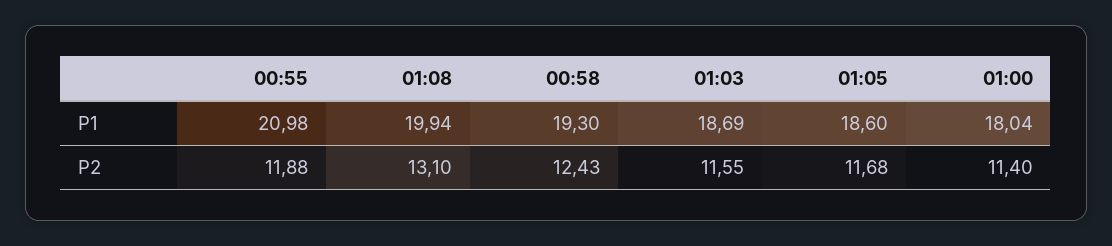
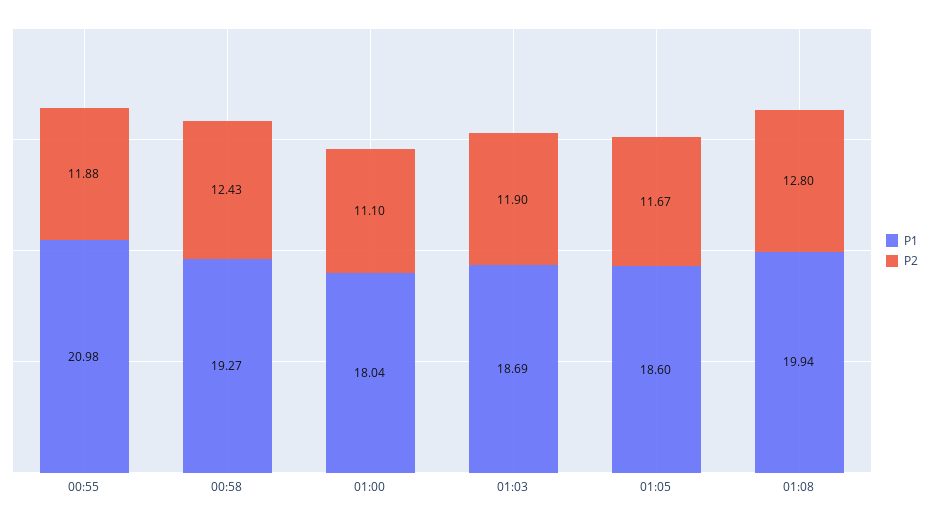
P1, 00:58: 19.3 -> 19.27
P2, 01:08: 13.1 -> 12.8
P2, 01:03: 11.55 -> 11.9
P2, 01:05: 11.68 -> 11.67
P2, 01:00: 11.4 -> 11.1

